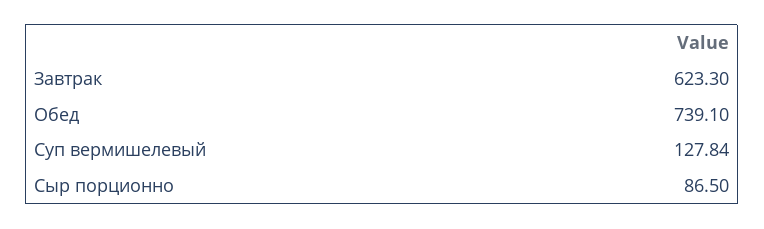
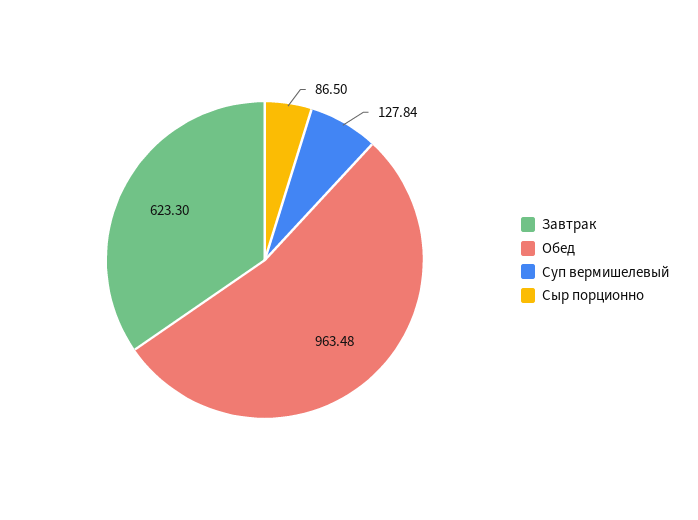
Обед: 739.1 -> 963.48

